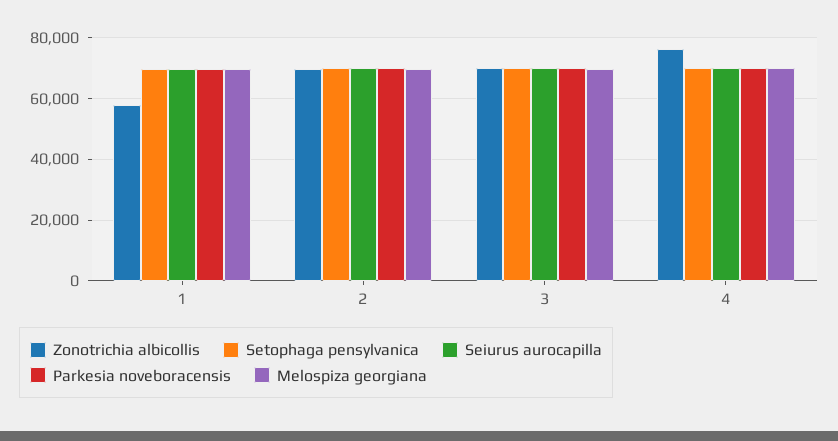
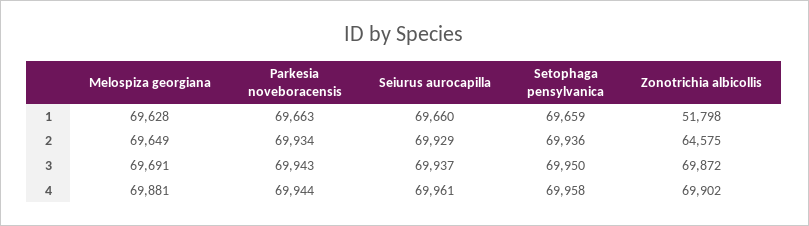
Zonotrichia albicollis, 1: 58000 -> 51798
Zonotrichia albicollis, 2: 70000 -> 64575
Zonotrichia albicollis, 4: 76000 -> 69902

